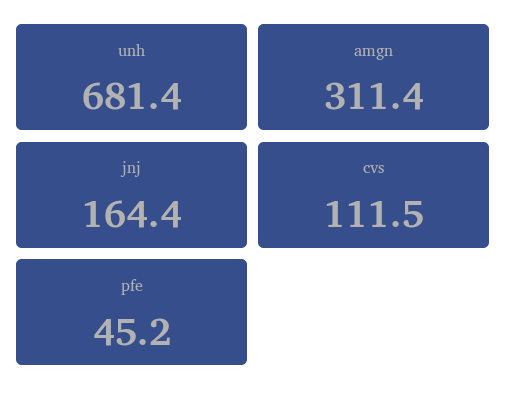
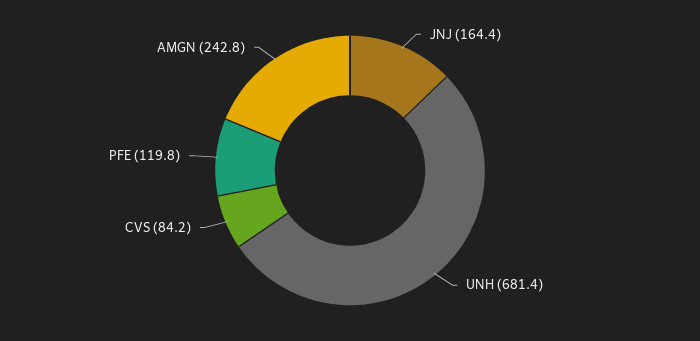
amgn: 311.4 -> 242.8
cvs: 111.5 -> 84.2
pfe: 45.2 -> 119.8

